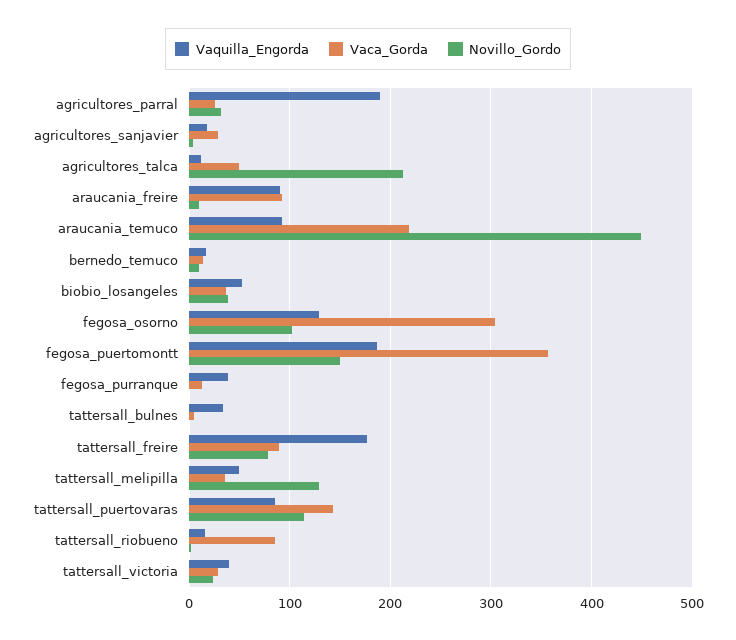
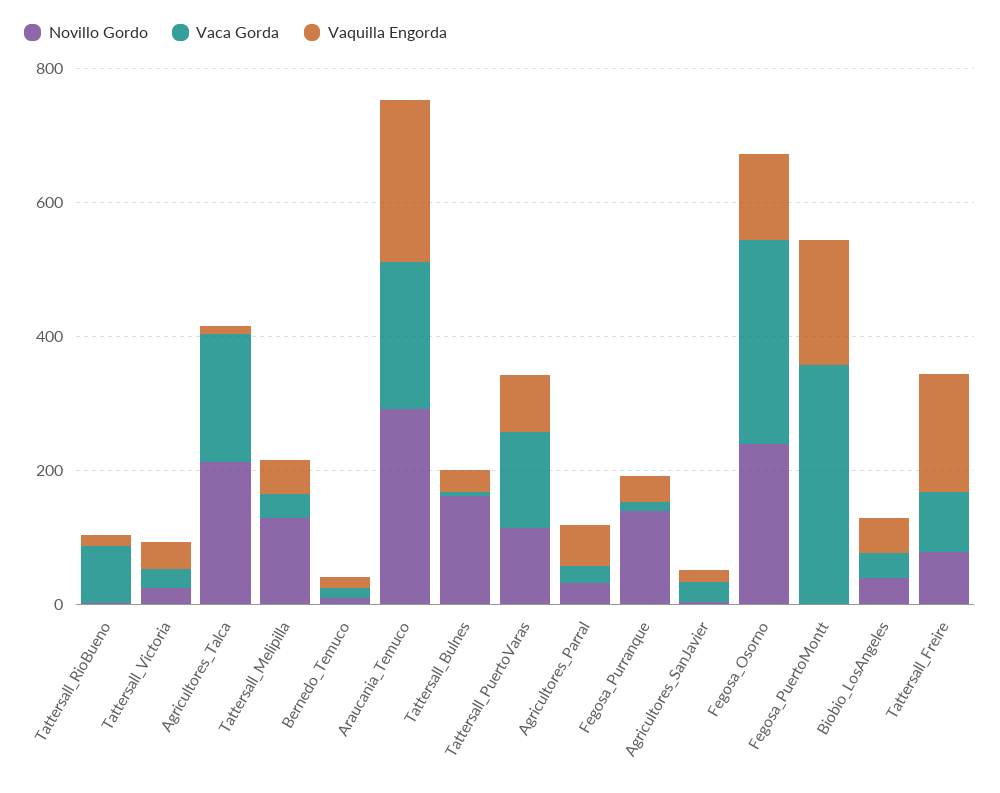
Vaquilla_Engorda, agricultores_parral: 190 -> 50
Vaca_Gorda, agricultores_talca: 50 -> 200
Vaquilla_Engorda, araucania_freire: 90 -> none
Vaca_Gorda, araucania_freire: 90 -> none
Novillo_Gordo, araucania_freire: 10 -> none
Vaquilla_Engorda, araucania_temuco: 90 -> 250
Novillo_Gordo, araucania_temuco: 450 -> 300
Novillo_Gordo, fegosa_osorno: 100 -> 250
Novillo_Gordo, fegosa_puertomontt: 150 -> 0
Novillo_Gordo, fegosa_purranque: 0 -> 150
Novillo_Gordo, tattersall_bulnes: 0 -> 150

